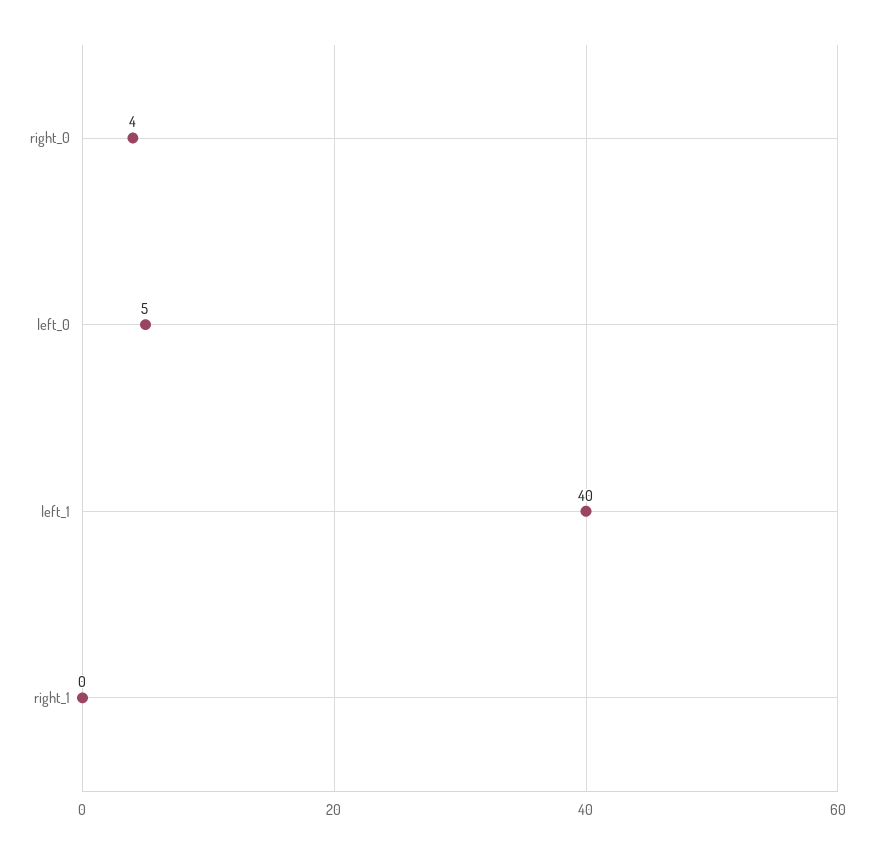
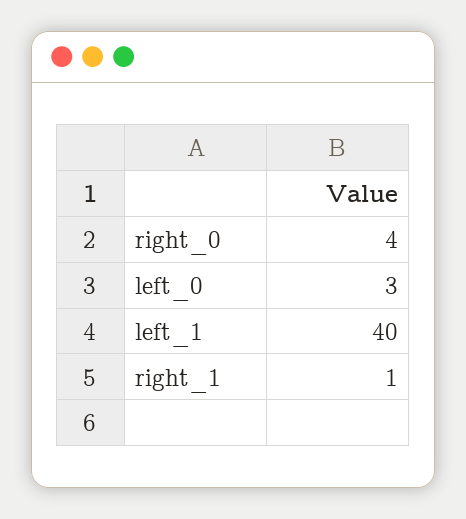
left_0: 5 -> 3
right_1: 0 -> 1

